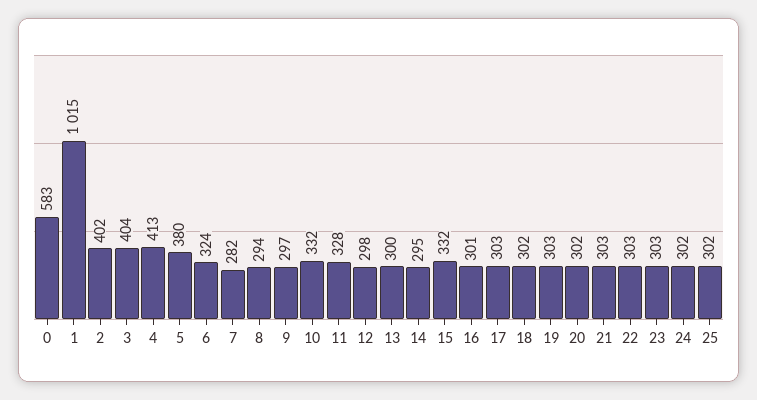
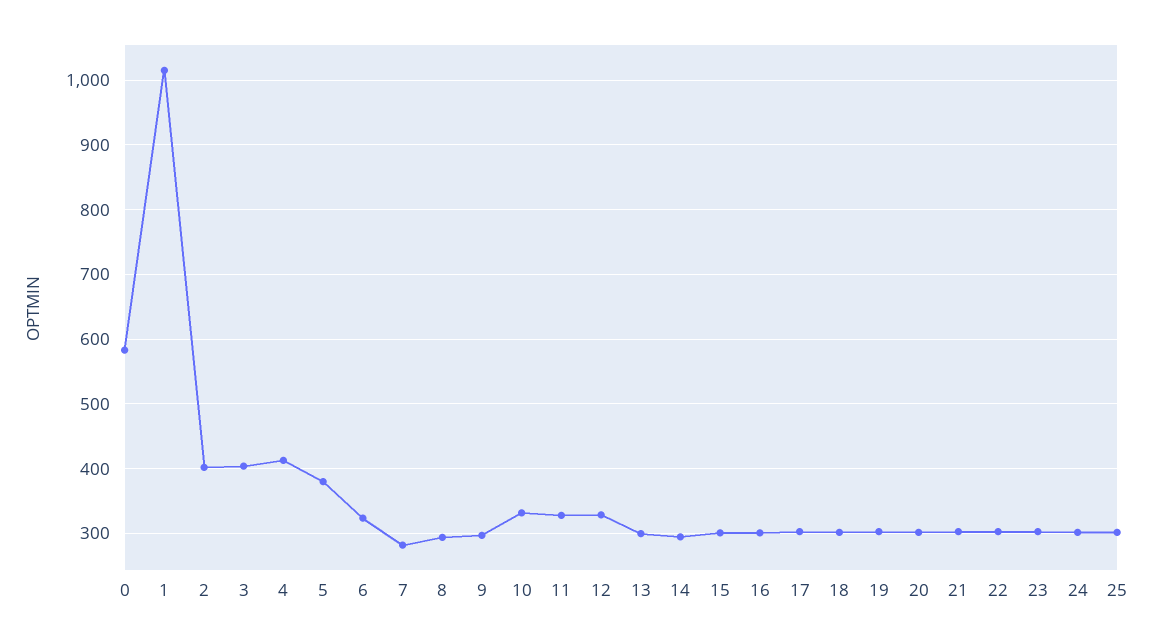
12: 298 -> 330
15: 332 -> 300

